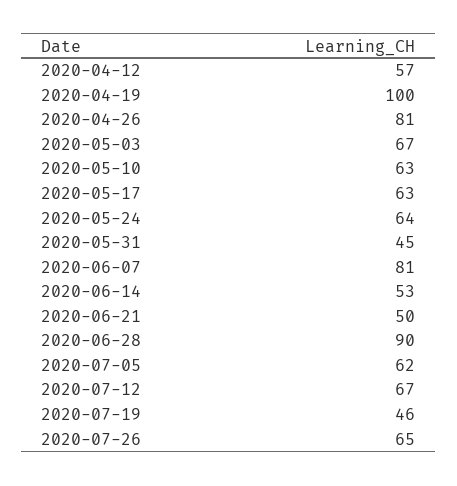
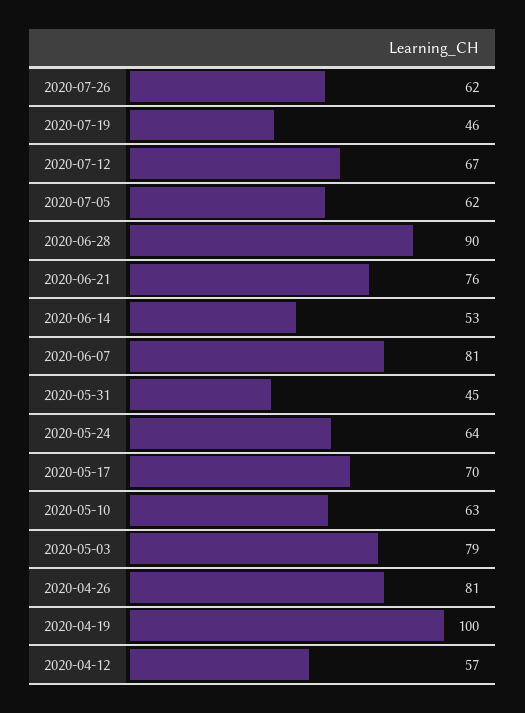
2020-05-03: 67 -> 79
2020-05-17: 63 -> 70
2020-06-21: 50 -> 76
2020-07-26: 65 -> 62

